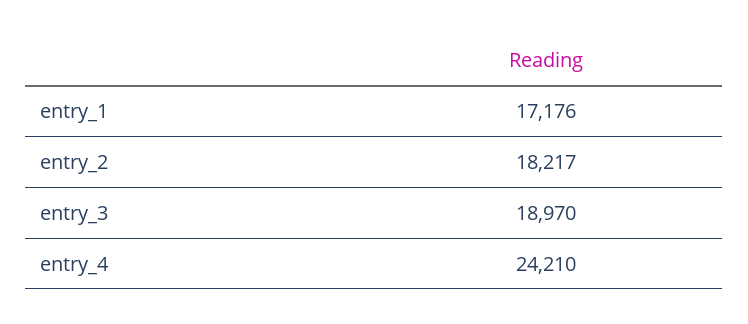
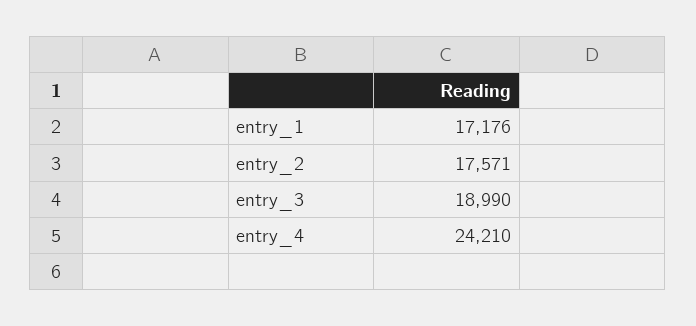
entry_2: 18217 -> 17571
entry_3: 18970 -> 18990

